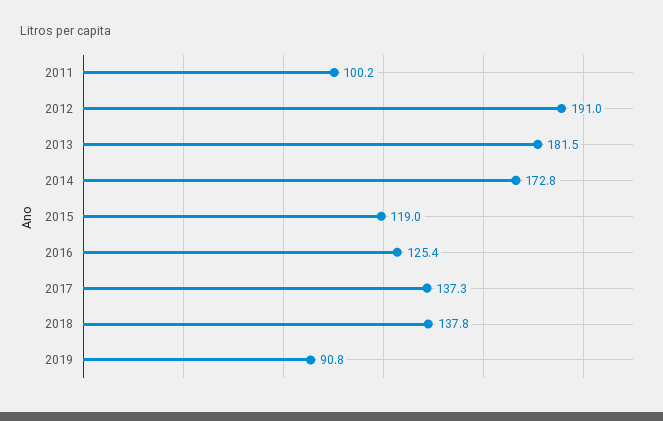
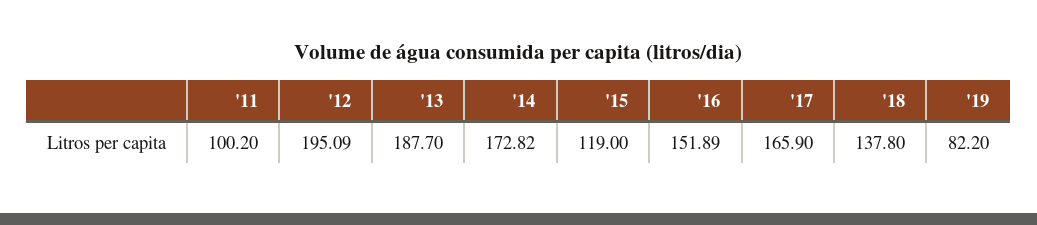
2012: 191 -> 195.09
2013: 181.5 -> 187.7
2016: 125.4 -> 151.89
2017: 137.3 -> 165.9
2019: 90.8 -> 82.2

